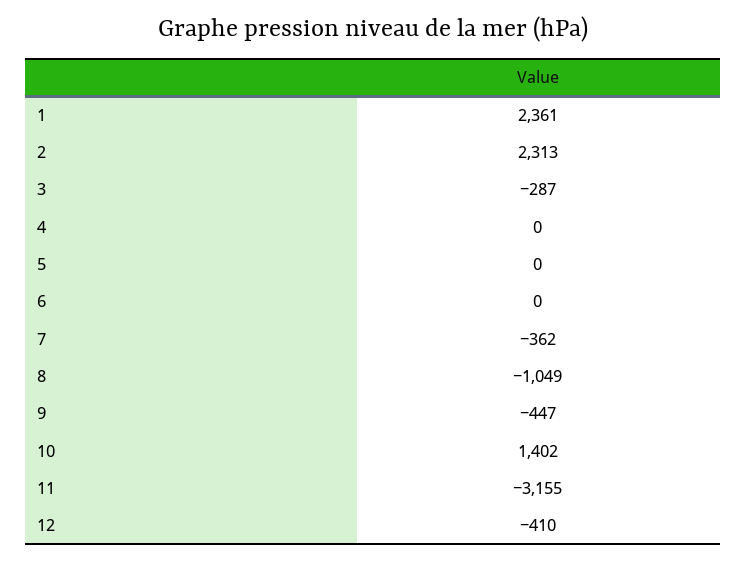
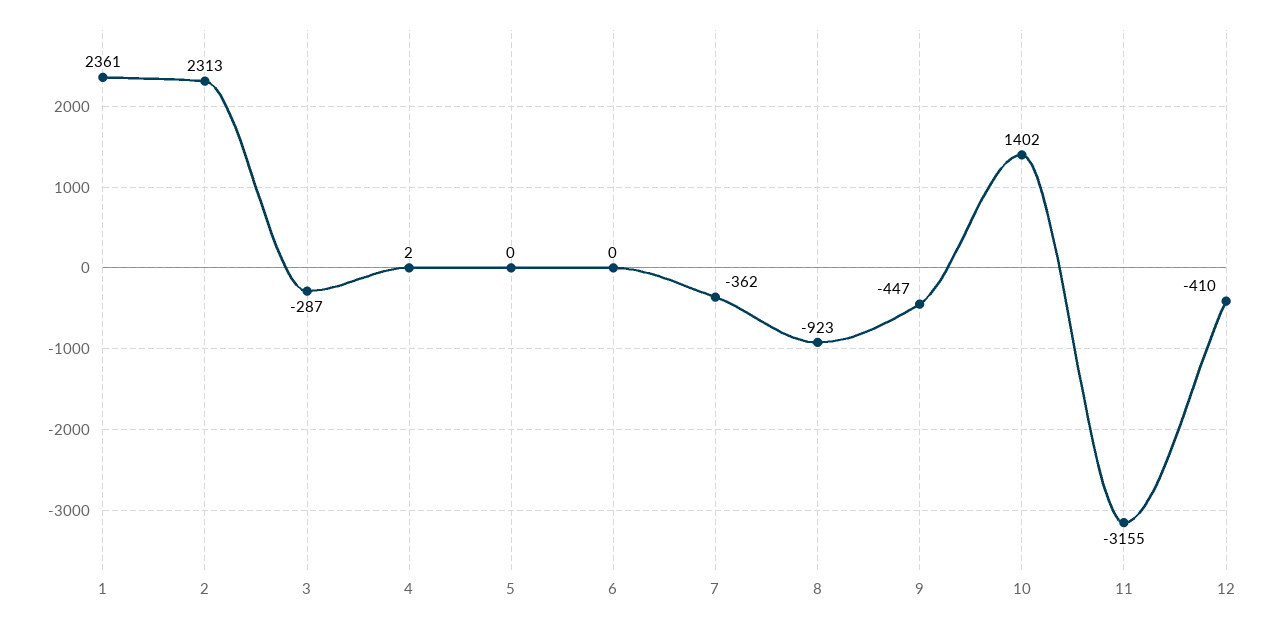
4: 0 -> 2
8: -1049 -> -923

